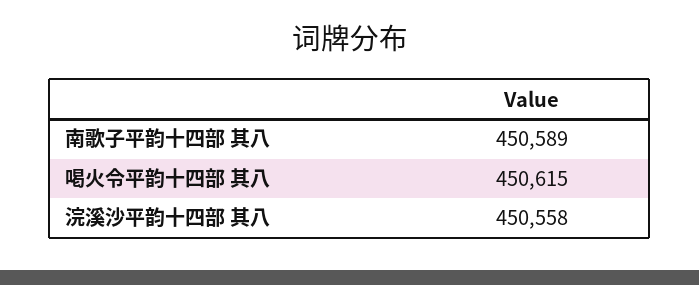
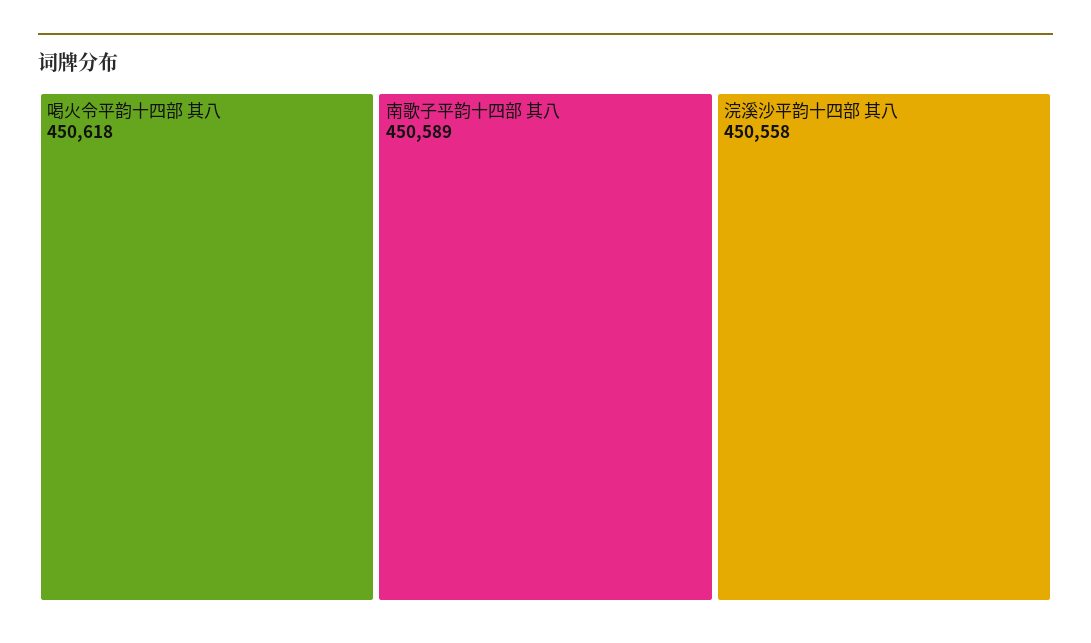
喝火令平韵十四部 其八: 450615 -> 450618

